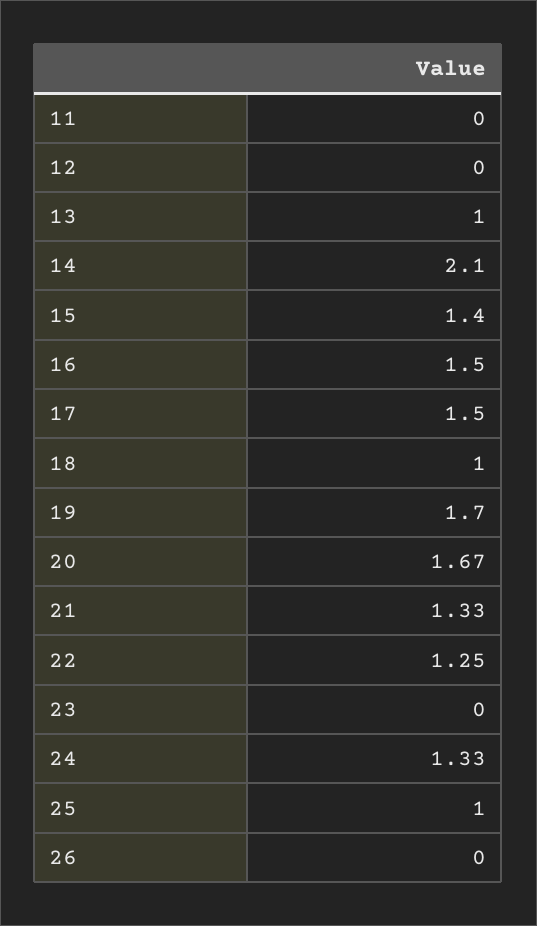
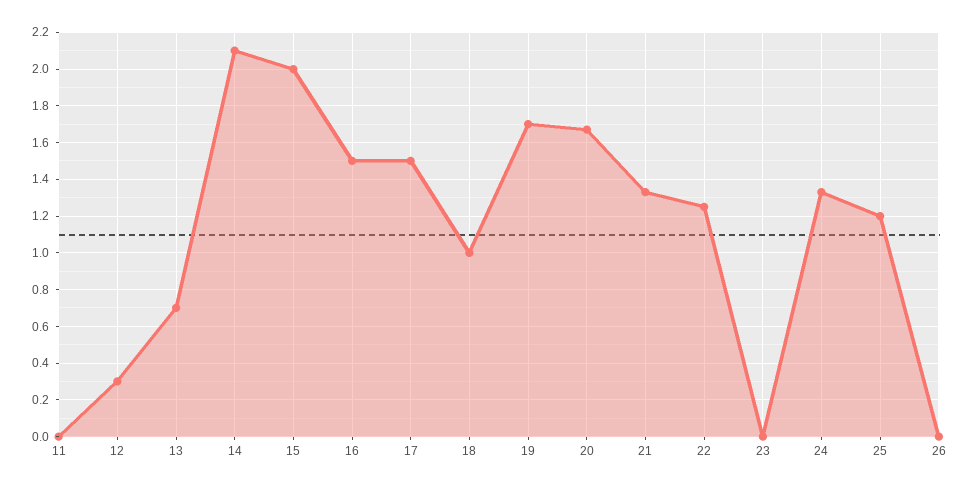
12: 0 -> 0.3
13: 1 -> 0.7
15: 1.4 -> 2
25: 1 -> 1.2

